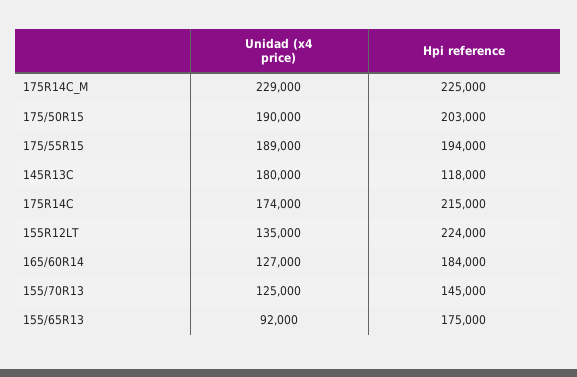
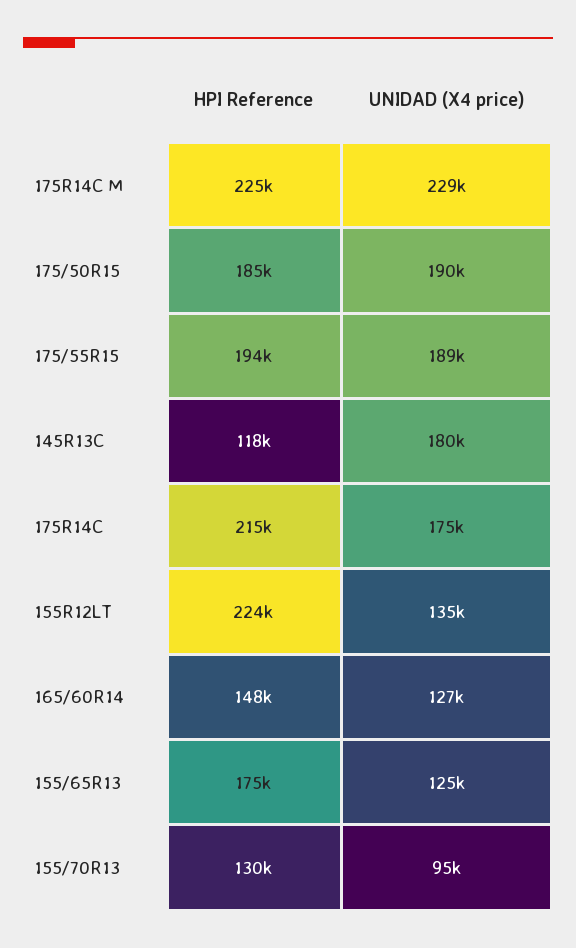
Hpi reference, 175/50R15: 203000 -> 185000
Unidad (x4 price), 175R14C: 174000 -> 175000
Hpi reference, 165/60R14: 184000 -> 148000
Unidad (x4 price), 155/70R13: 125000 -> 95000
Hpi reference, 155/70R13: 145000 -> 130000
Unidad (x4 price), 155/65R13: 92000 -> 125000

